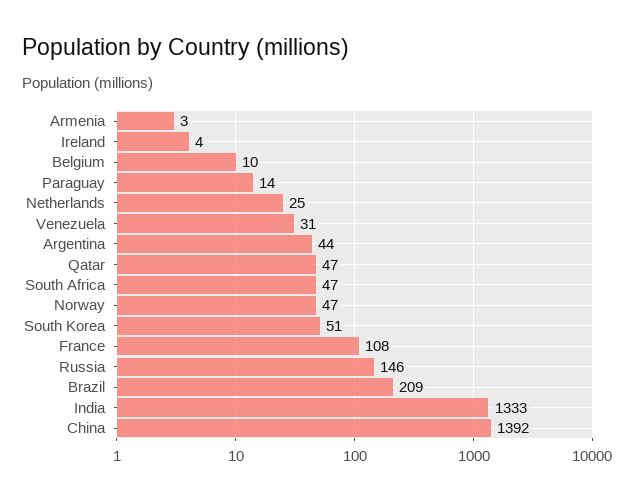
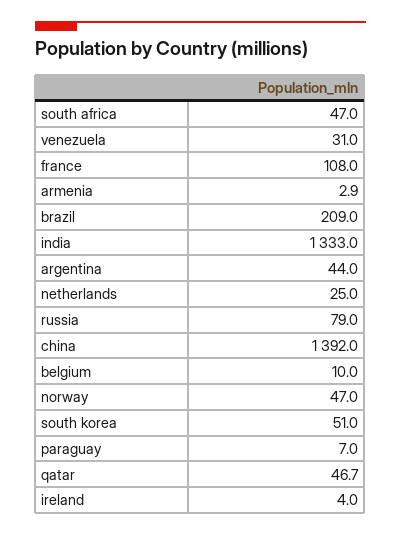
Paraguay: 14 -> 7
Russia: 146 -> 79

